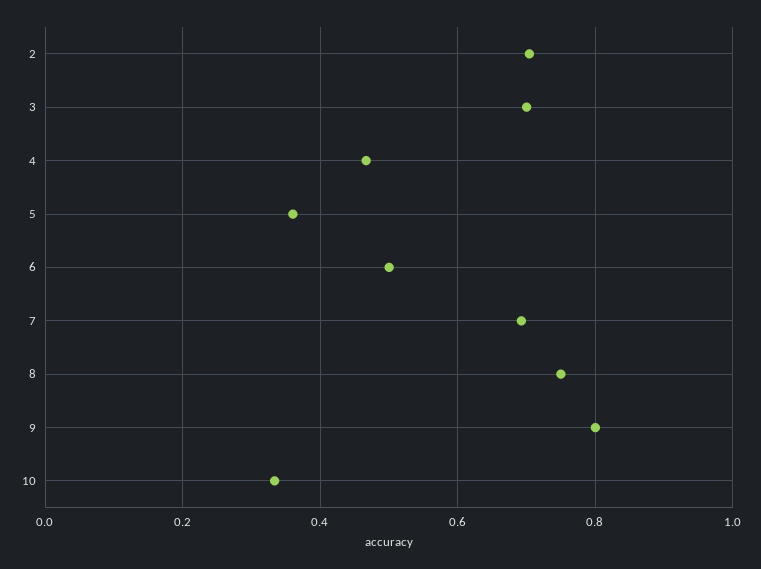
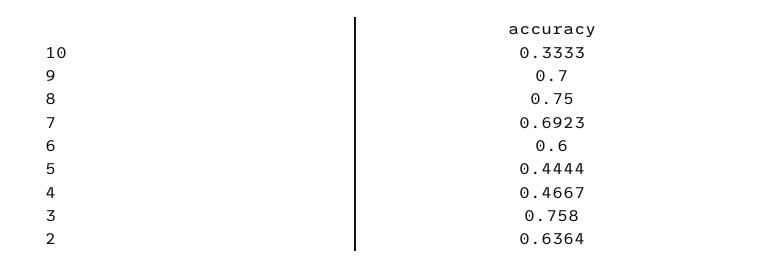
2: 0.7 -> 0.6364
3: 0.7 -> 0.758
5: 0.36 -> 0.4444
6: 0.5 -> 0.6
9: 0.8 -> 0.7

